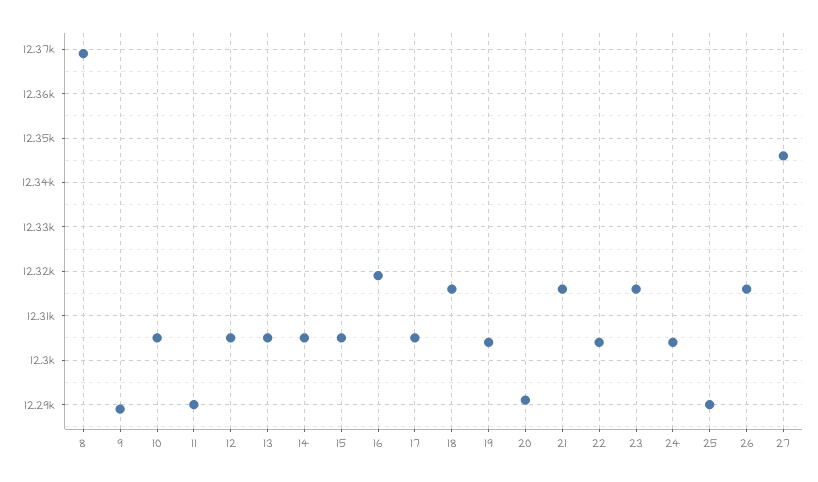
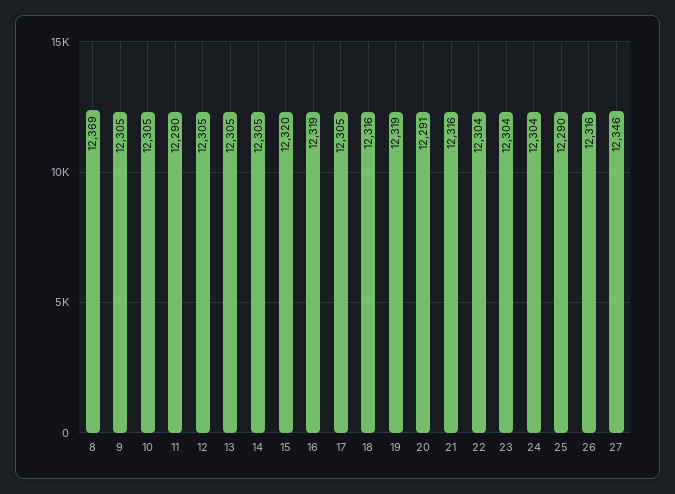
9: 12290 -> 12305
15: 12305 -> 12320
19: 12305 -> 12319
23: 12315 -> 12304

